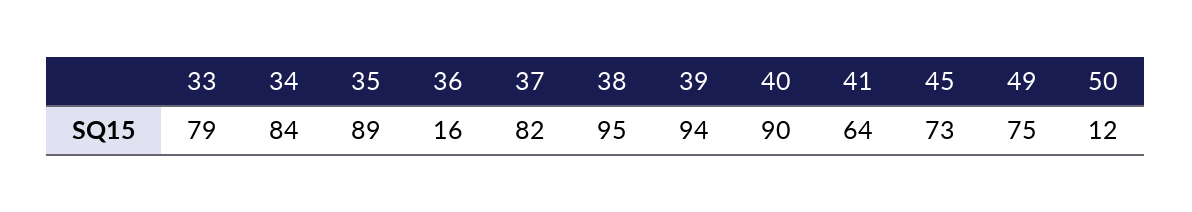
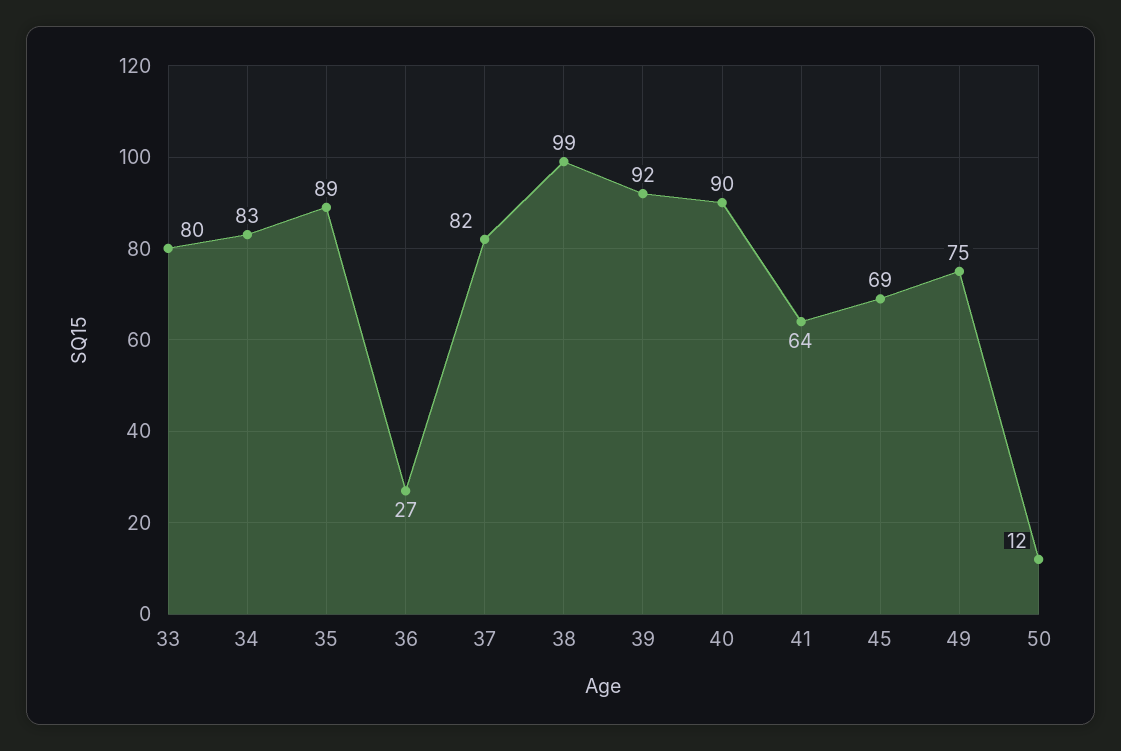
33: 79 -> 80
34: 84 -> 83
36: 16 -> 27
38: 95 -> 99
39: 94 -> 92
45: 73 -> 69

